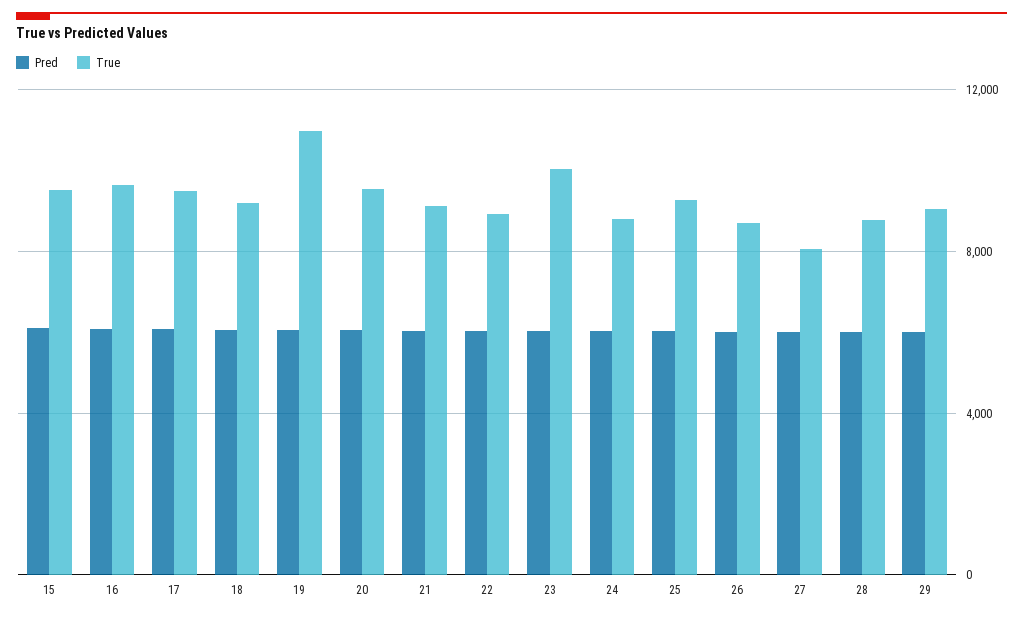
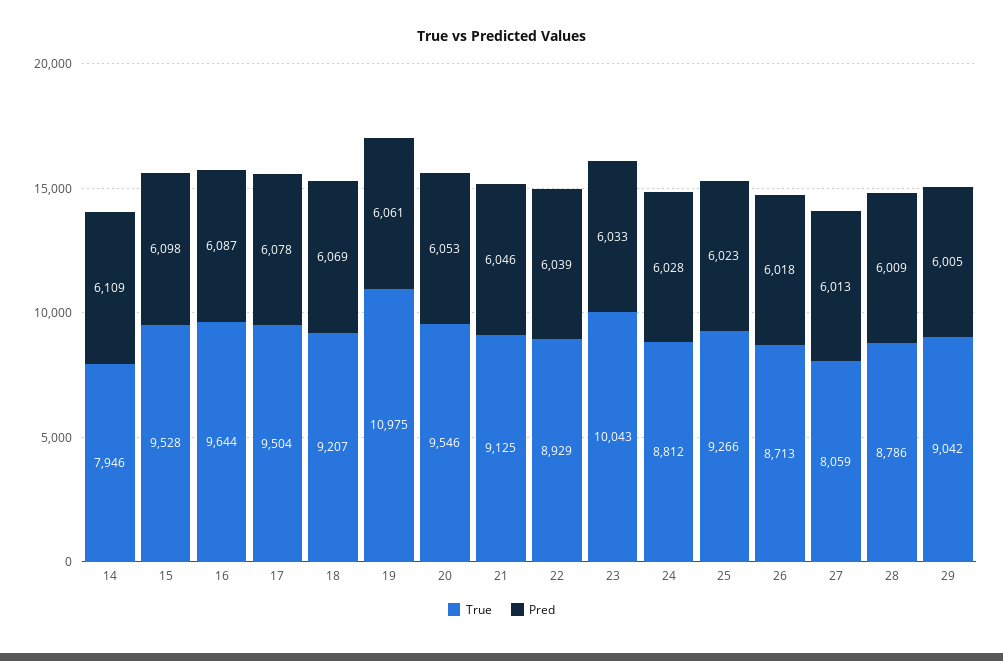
True, 14: none -> 7946
Pred, 14: none -> 6109

